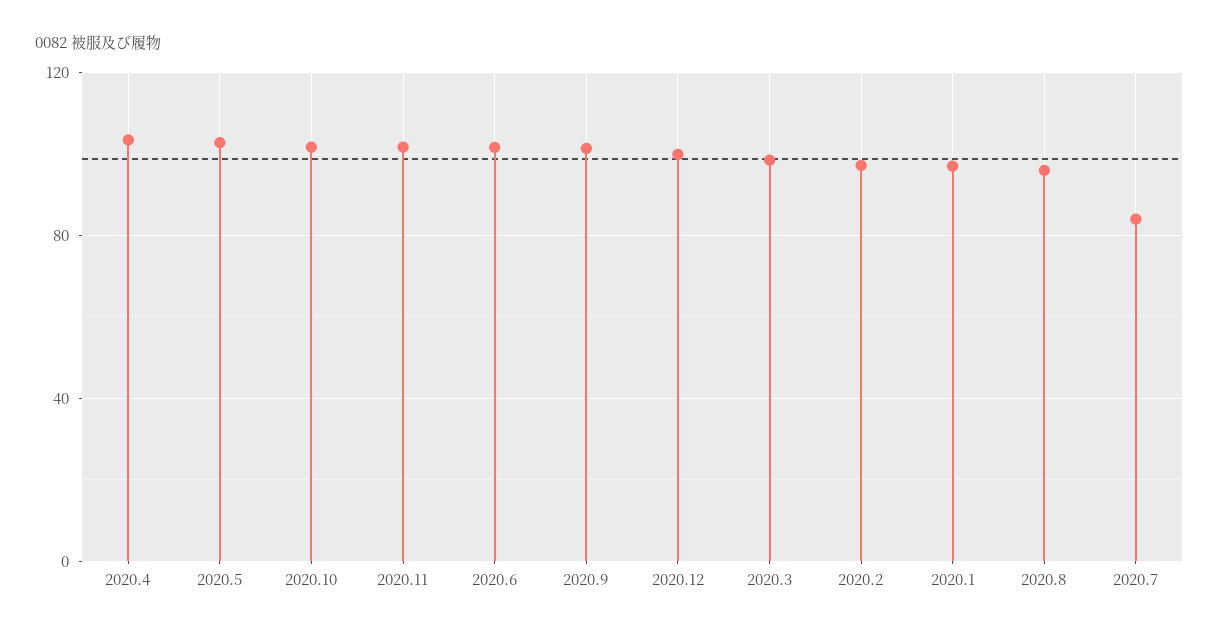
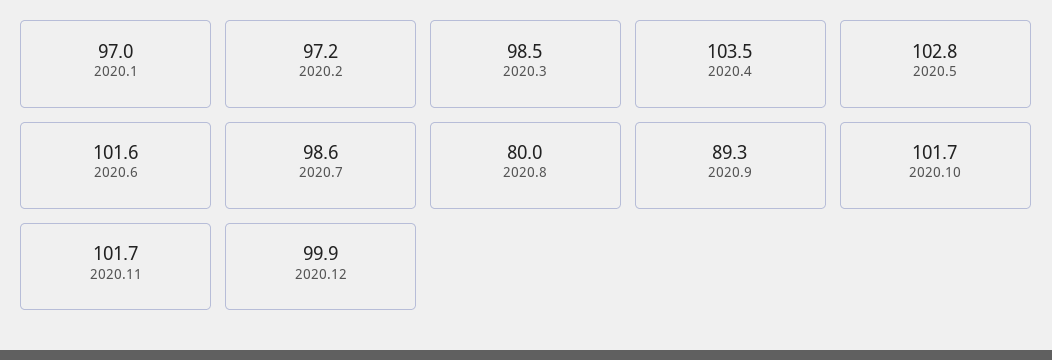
2020.9: 100 -> 89.3
2020.8: 95 -> 80
2020.7: 85 -> 98.6

